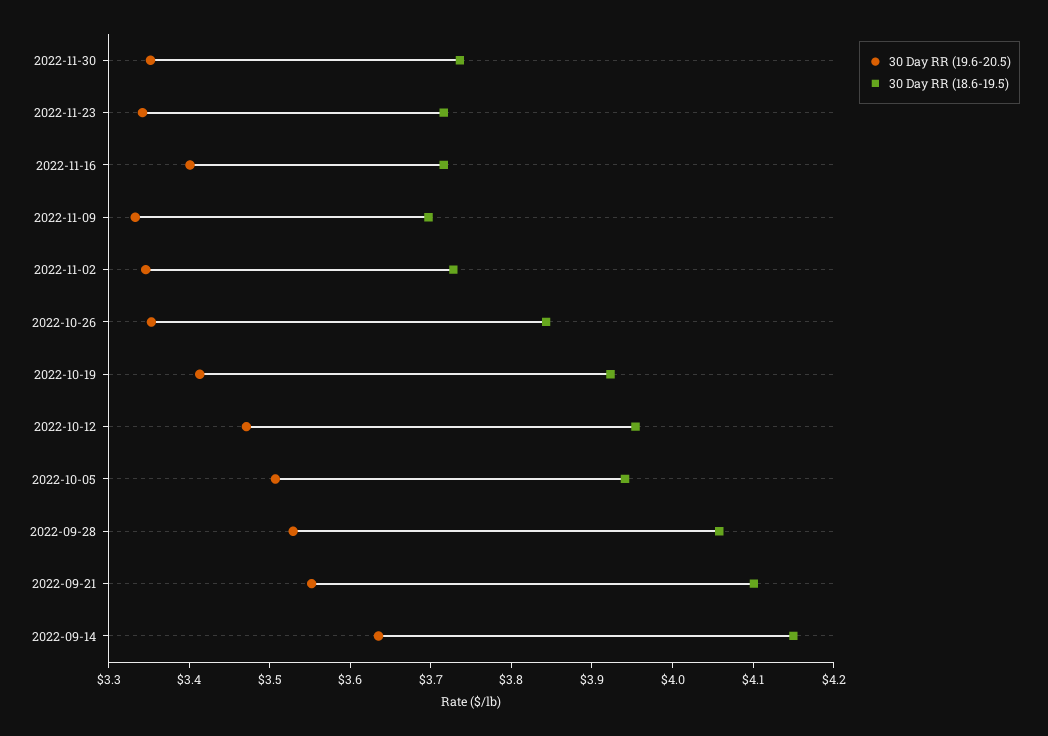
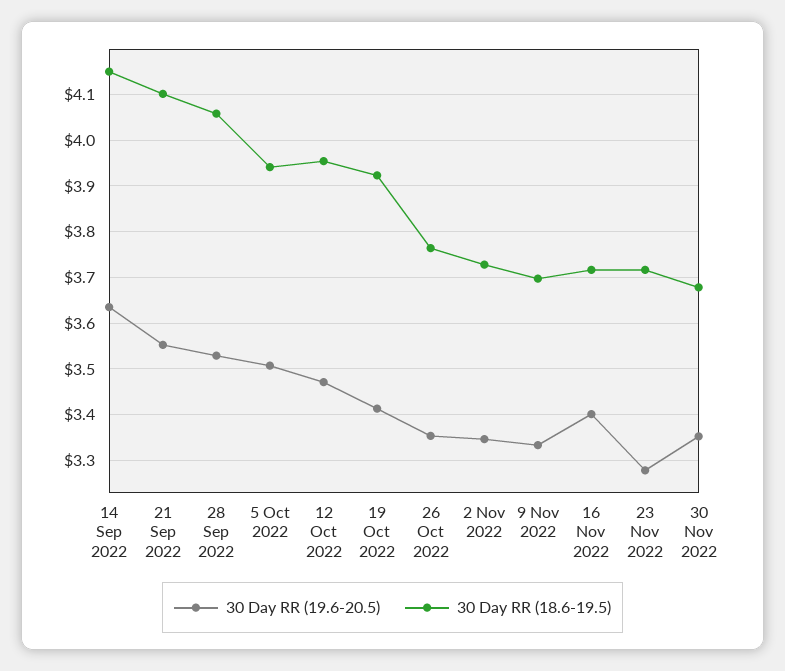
30 Day RR (18.6-19.5), 2022-11-30: 3.74 -> 3.68
30 Day RR (19.6-20.5), 2022-11-23: 3.34 -> 3.28
30 Day RR (18.6-19.5), 2022-10-26: 3.84 -> 3.76

